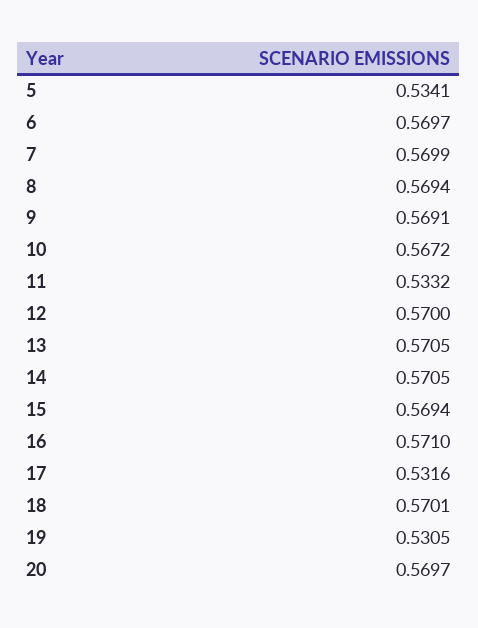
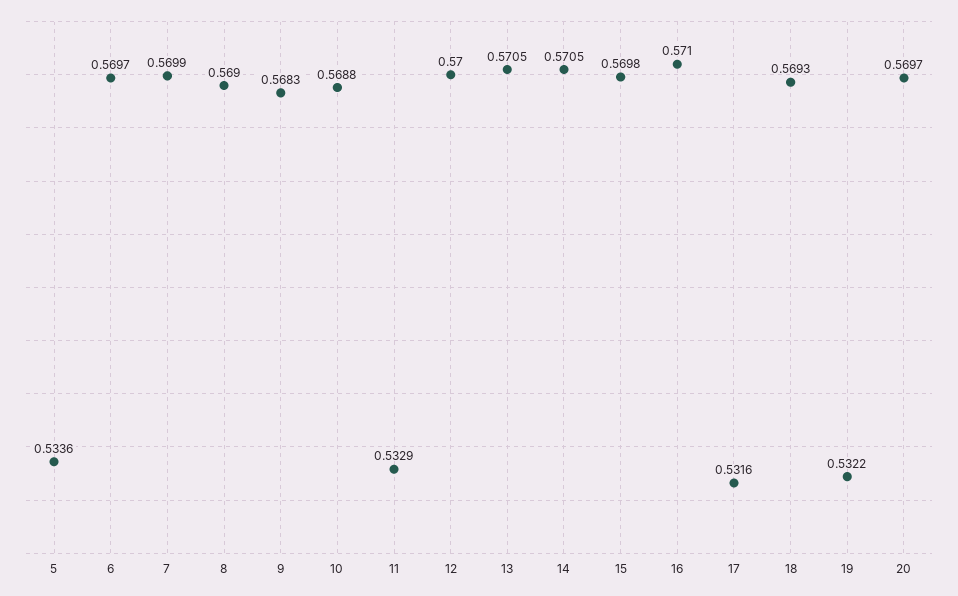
5: 0.5341 -> 0.5336
8: 0.5694 -> 0.569
9: 0.5691 -> 0.5683
10: 0.5672 -> 0.5688
11: 0.5332 -> 0.5329
15: 0.5694 -> 0.5698
18: 0.5701 -> 0.5693
19: 0.5305 -> 0.5322

